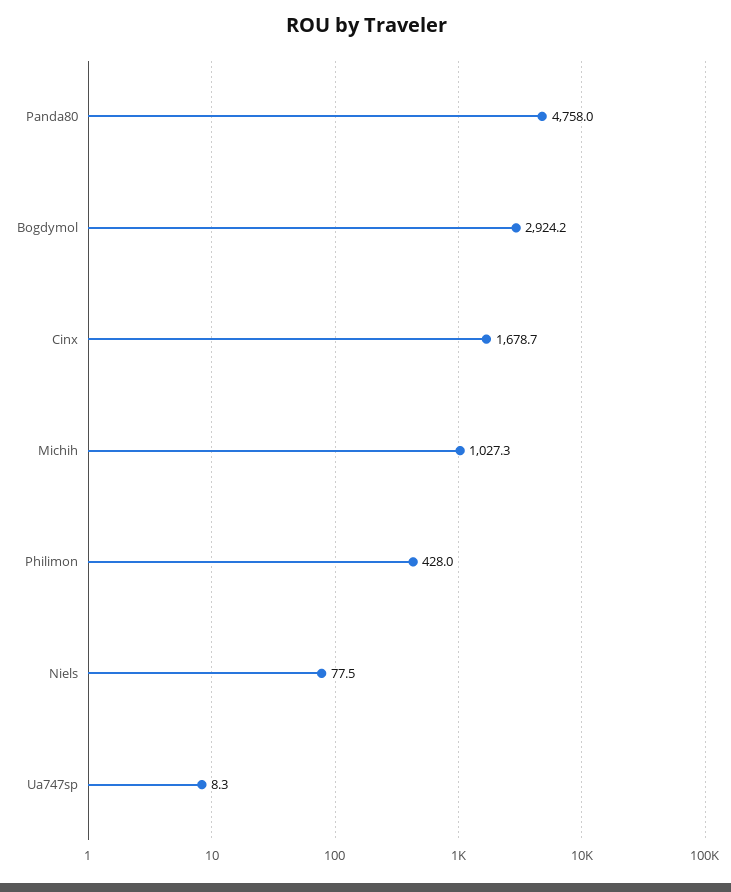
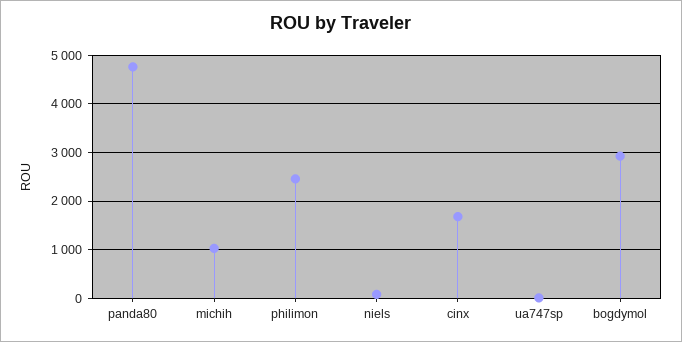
Philimon: 428 -> 2400

